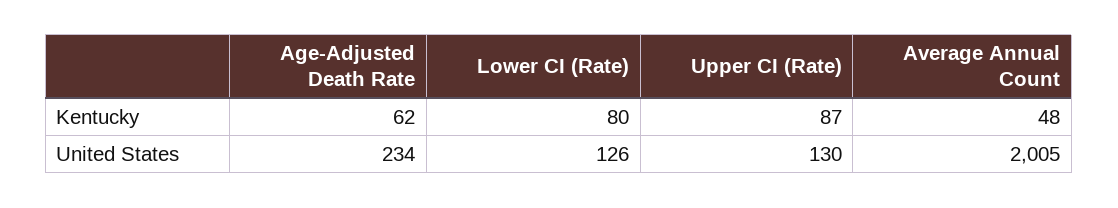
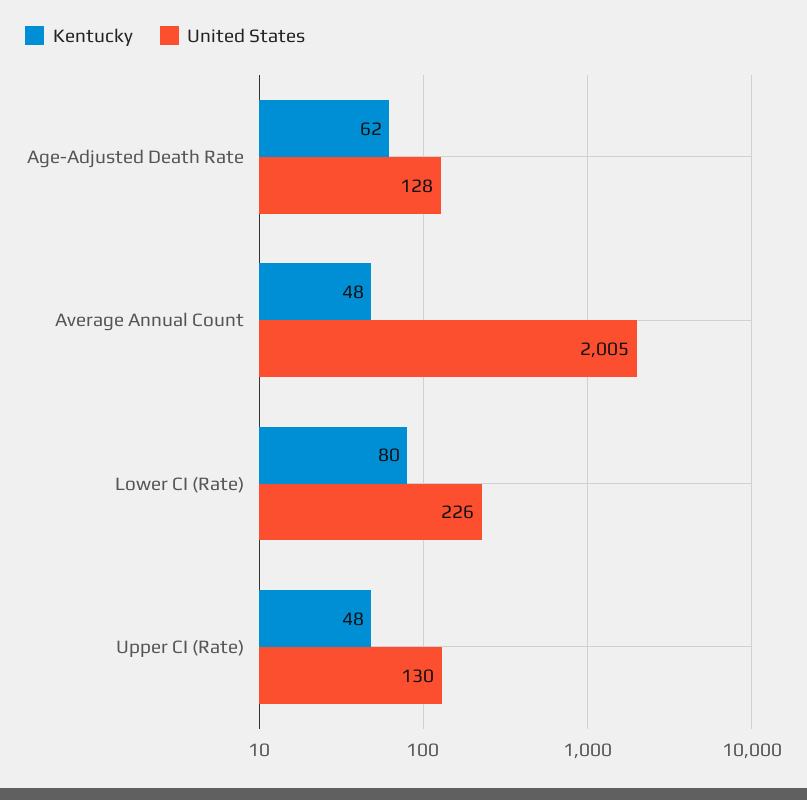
Kentucky, Upper CI (Rate): 87 -> 48
United States, Age-Adjusted Death Rate: 234 -> 128
United States, Lower CI (Rate): 126 -> 226

